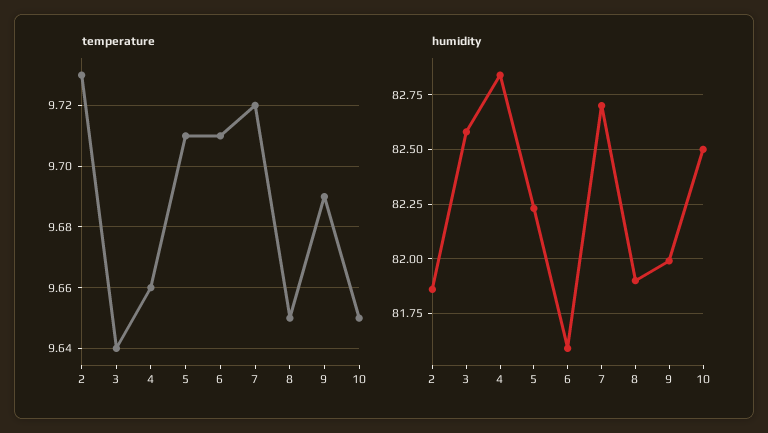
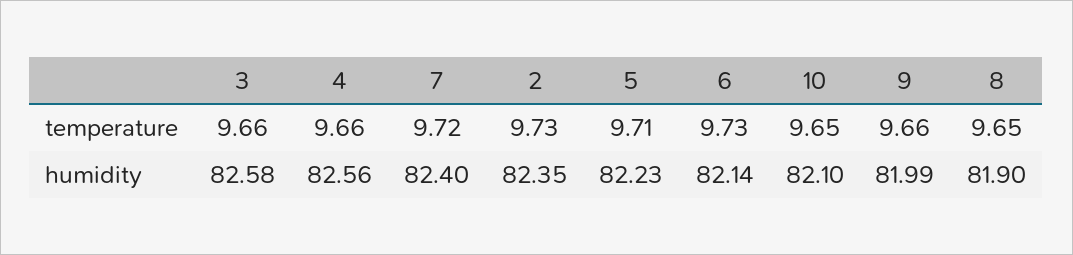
temperature, 3: 9.64 -> 9.66
temperature, 6: 9.71 -> 9.73
temperature, 9: 9.69 -> 9.66
humidity, 2: 81.85 -> 82.35
humidity, 4: 82.85 -> 82.56
humidity, 6: 81.6 -> 82.14
humidity, 7: 82.7 -> 82.4
humidity, 10: 82.5 -> 82.1

